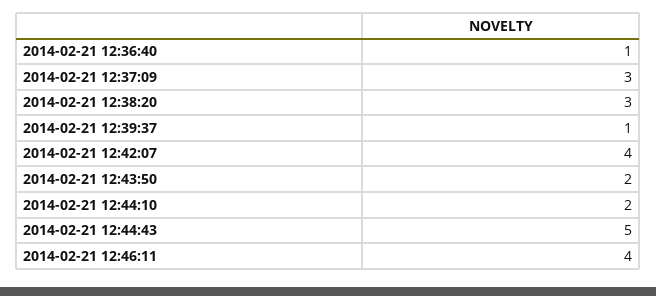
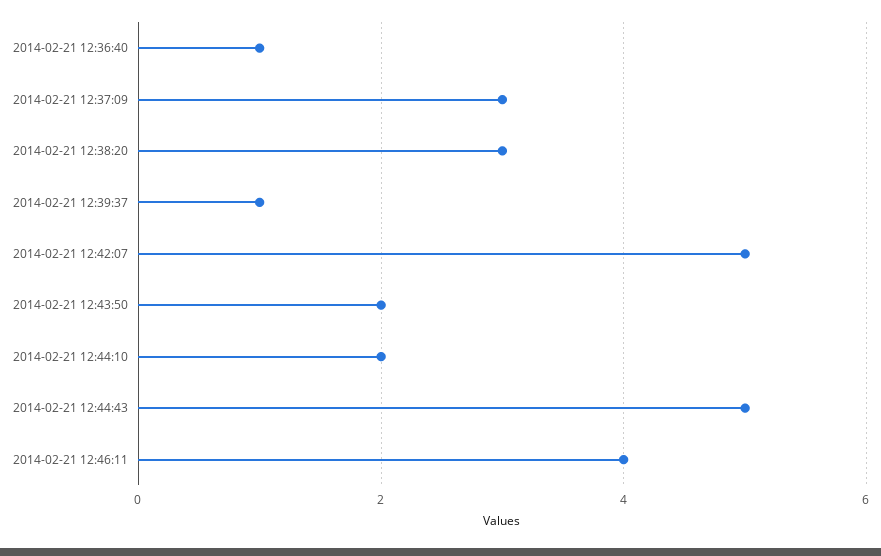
2014-02-21 12:42:07: 4 -> 5

